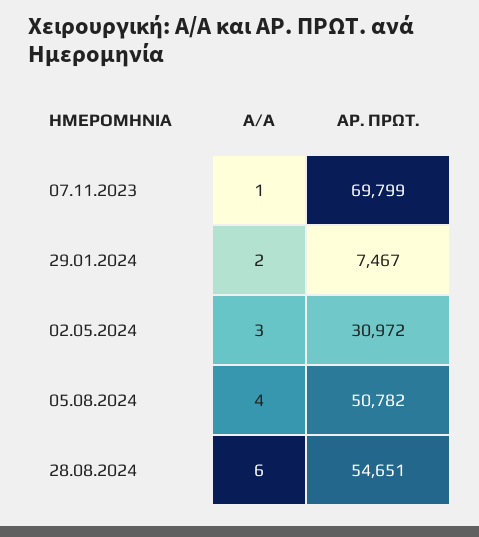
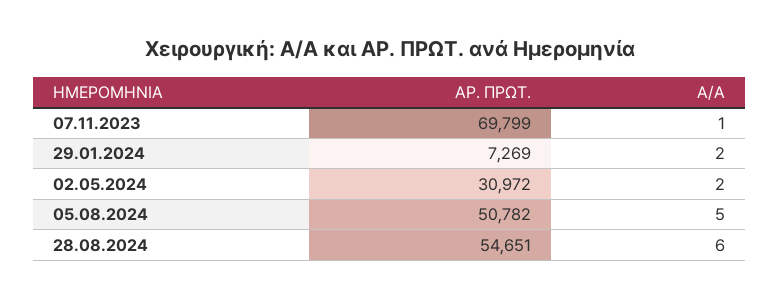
ΑΡ. ΠΡΩΤ., 29.01.2024: 7467 -> 7269
Α/Α, 02.05.2024: 3 -> 2
Α/Α, 05.08.2024: 4 -> 5

